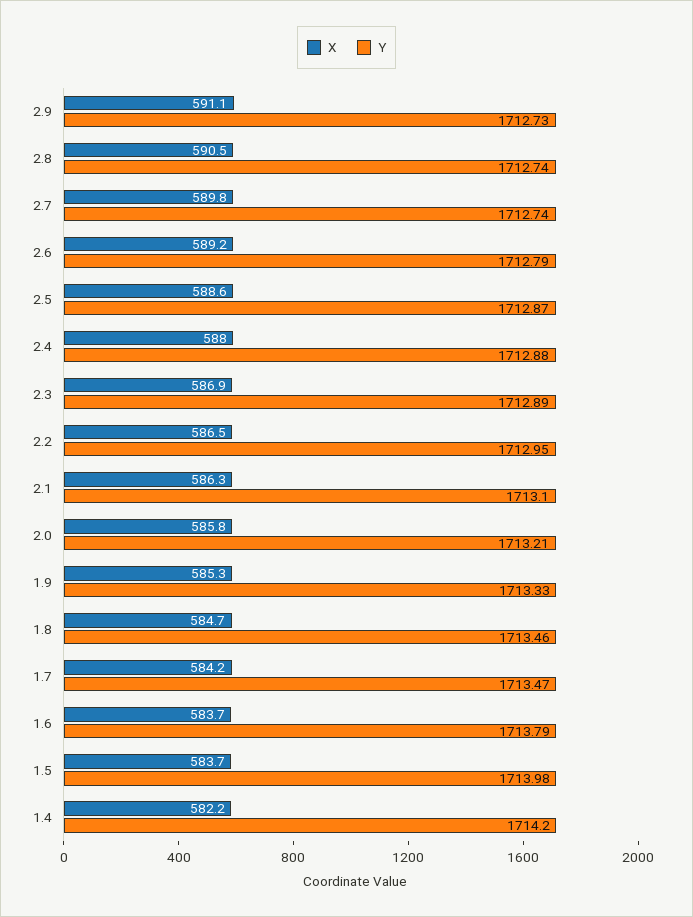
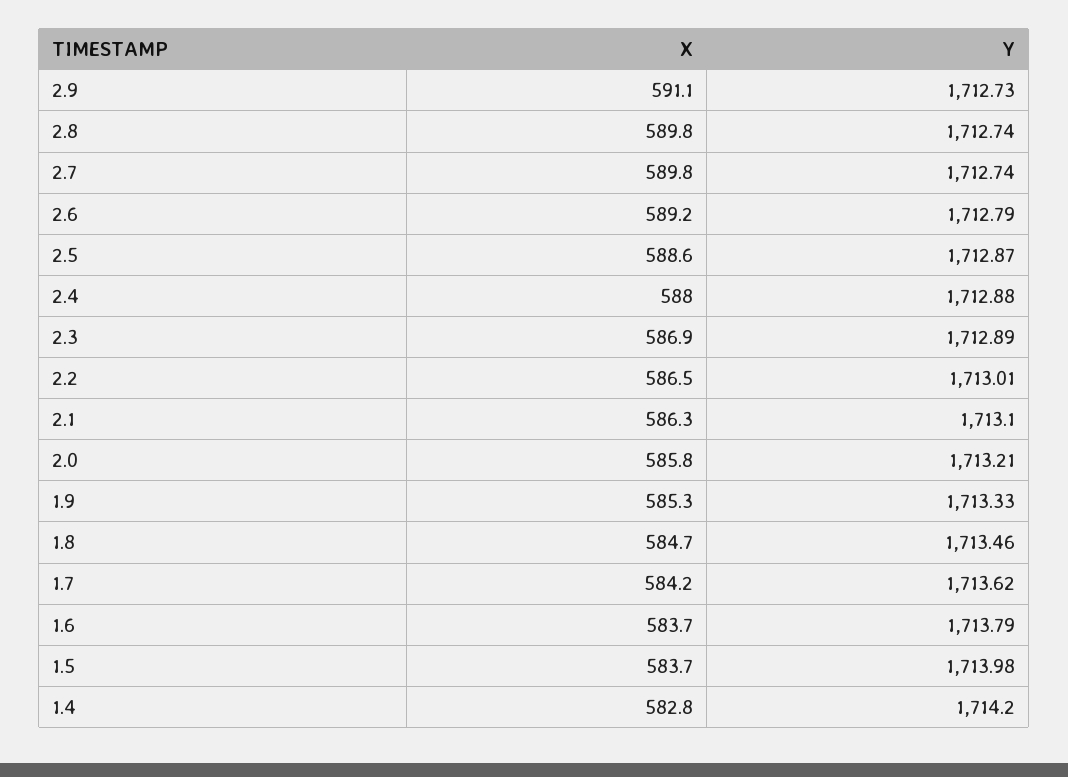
X, 2.8: 590.5 -> 589.8
Y, 2.2: 1712.95 -> 1713.01
Y, 1.7: 1713.47 -> 1713.62
X, 1.4: 582.2 -> 582.8

